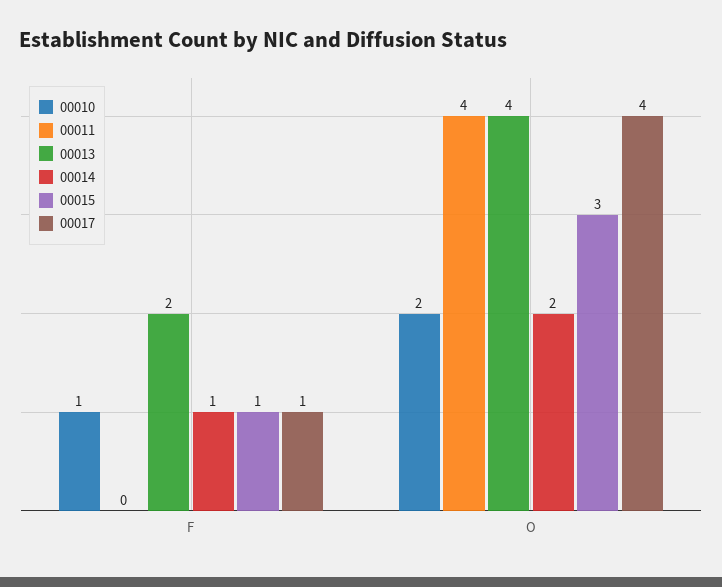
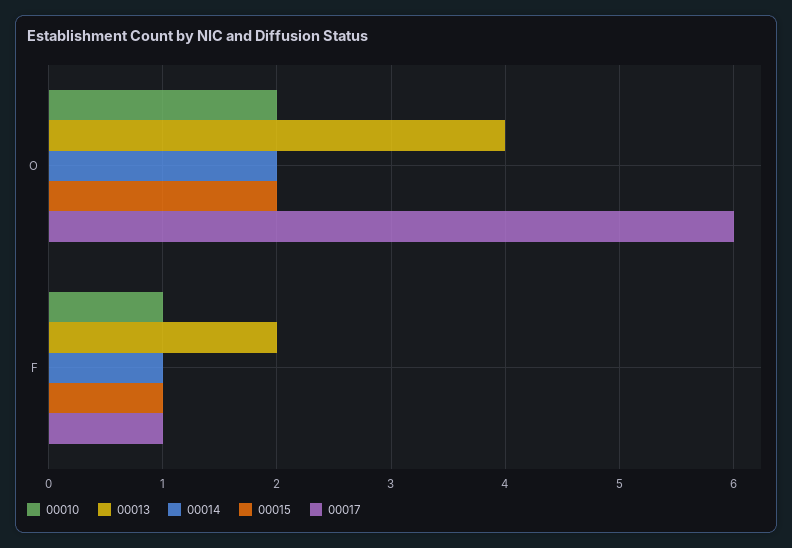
00011, F: 0 -> none
00011, O: 4 -> none
00015, O: 3 -> 2
00017, O: 4 -> 6

